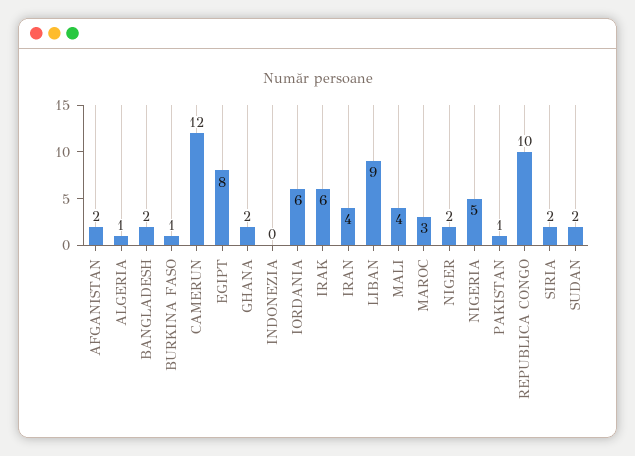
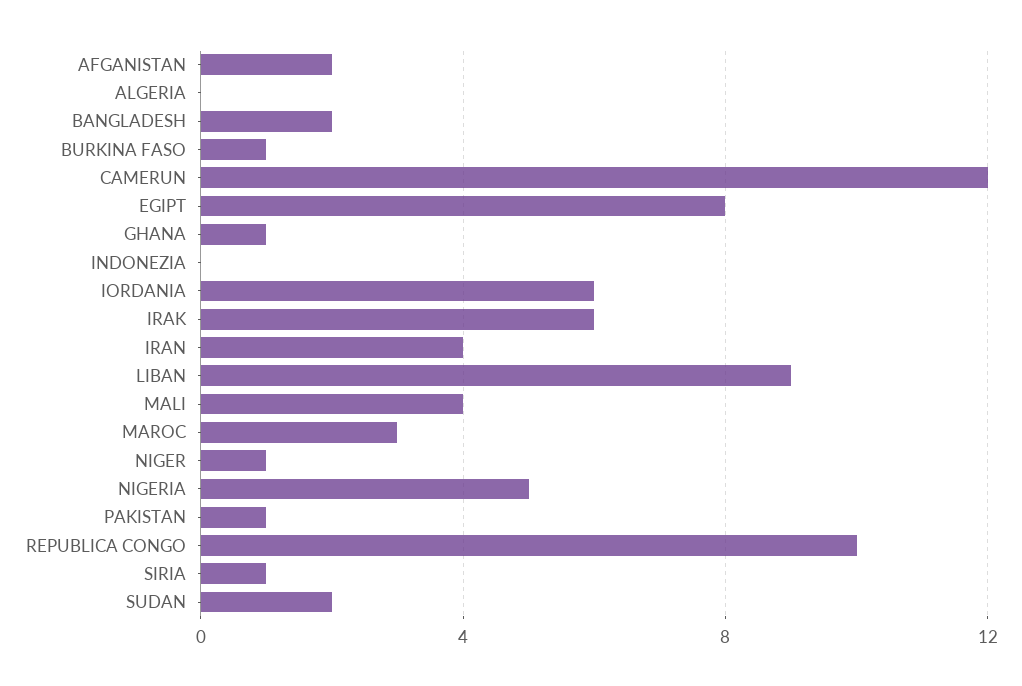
ALGERIA: 1 -> 0
GHANA: 2 -> 1
NIGER: 2 -> 1
SIRIA: 2 -> 1

